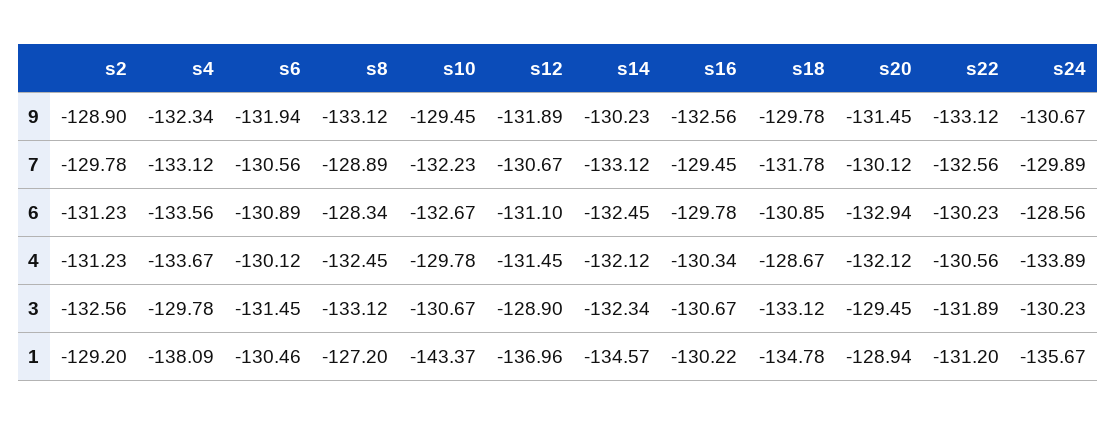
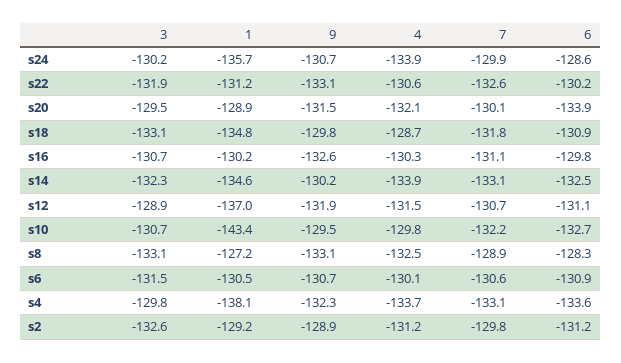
s6, 9: -131.94 -> -130.7
s16, 7: -129.45 -> -131.1
s20, 6: -132.94 -> -133.9
s14, 4: -132.12 -> -133.9

